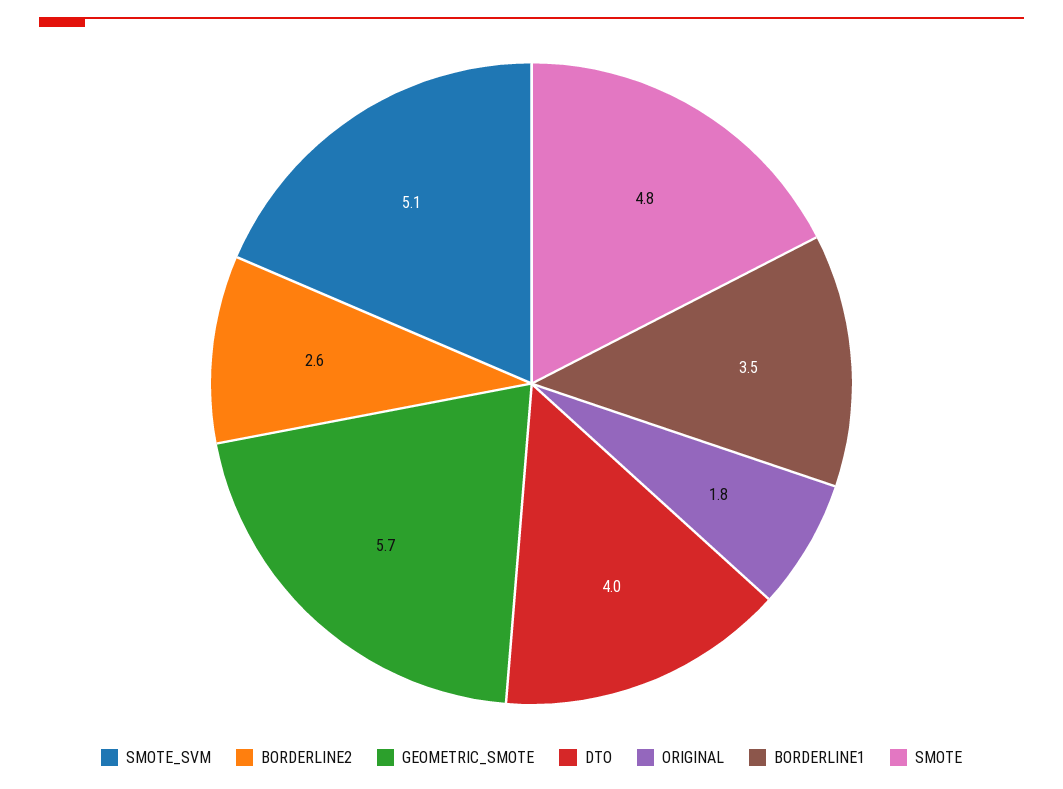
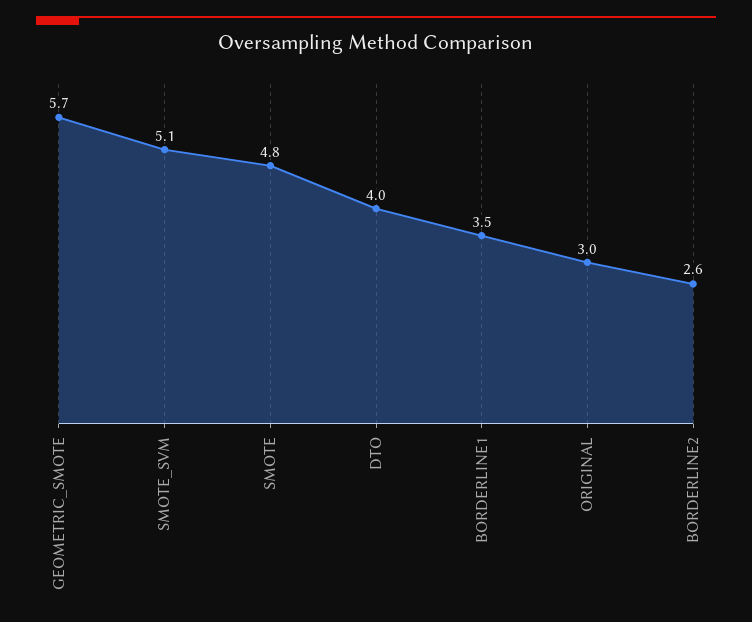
ORIGINAL: 1.8 -> 3

